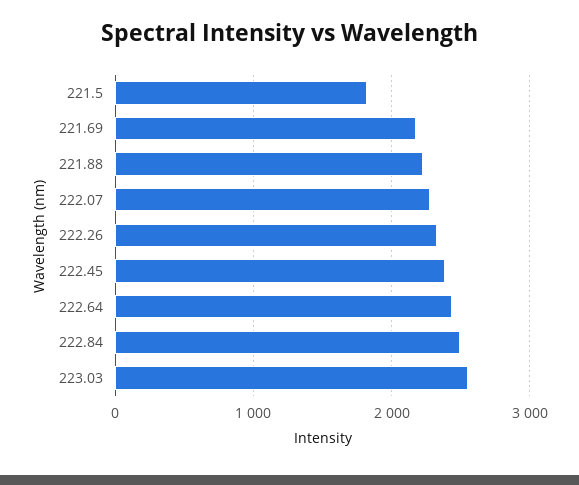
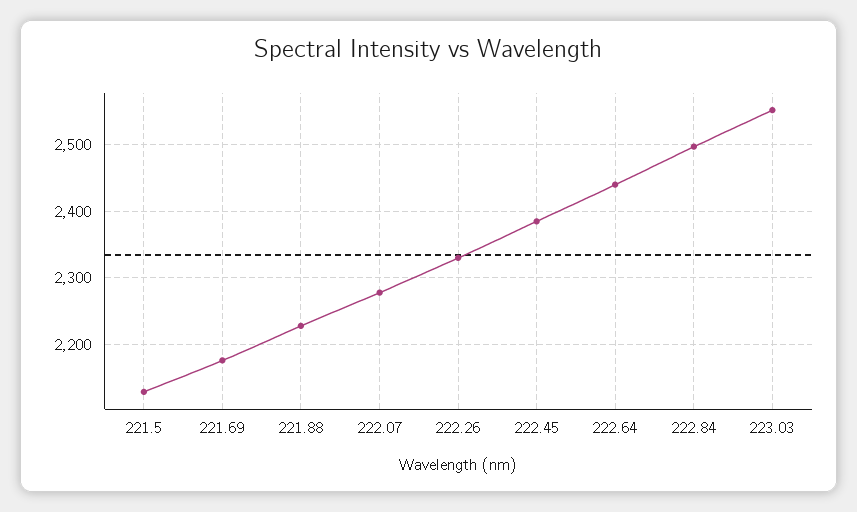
221.5: 1800 -> 2130

